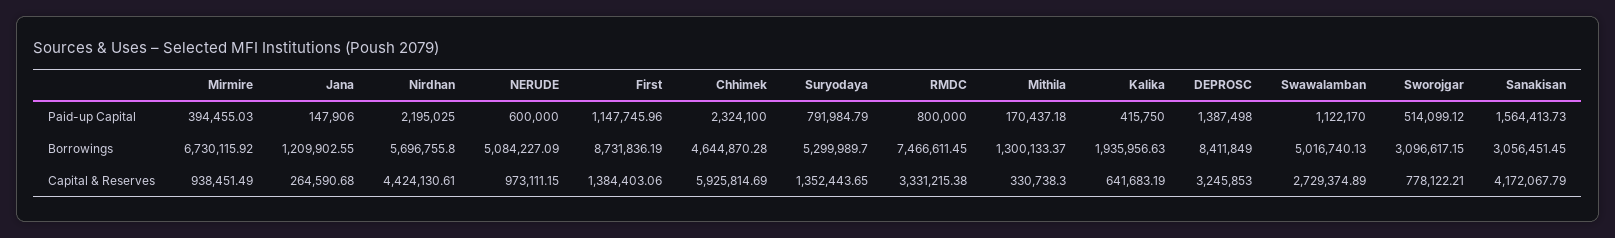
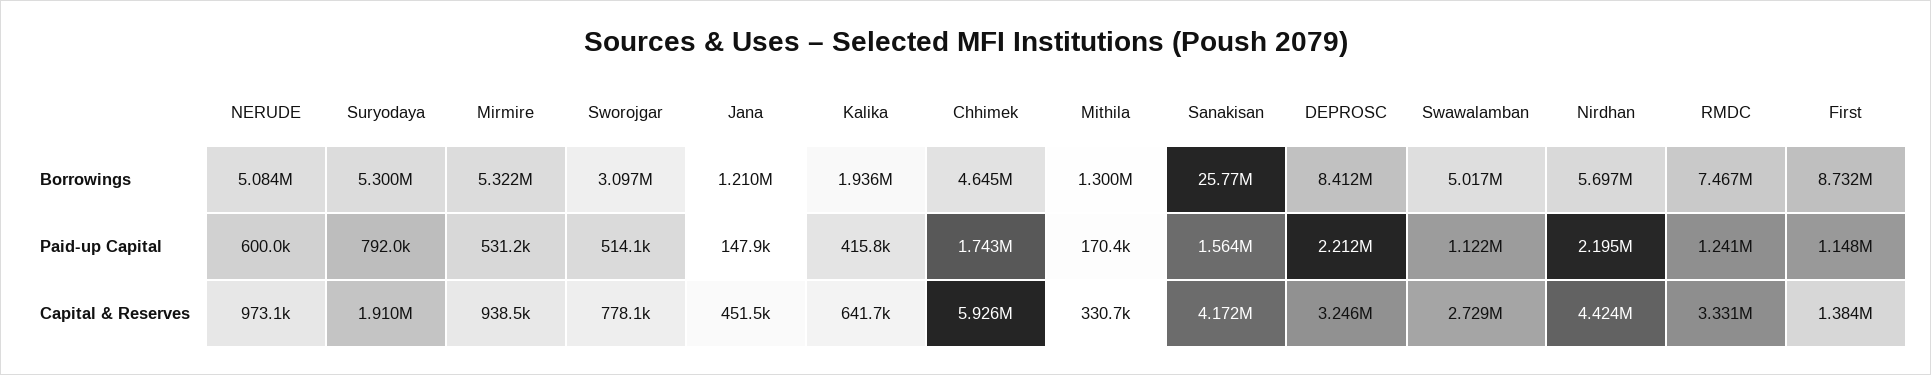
Mirmire, Paid-up Capital: 394455.03 -> 531200
Chhimek, Paid-up Capital: 2324100 -> 1743000
RMDC, Paid-up Capital: 800000 -> 1241000
DEPROSC, Paid-up Capital: 1387498 -> 2212000
Mirmire, Borrowings: 6730115.92 -> 5322000
Sanakisan, Borrowings: 3056451.45 -> 25770000
Jana, Capital & Reserves: 264590.68 -> 451500
Suryodaya, Capital & Reserves: 1352443.65 -> 1910000

